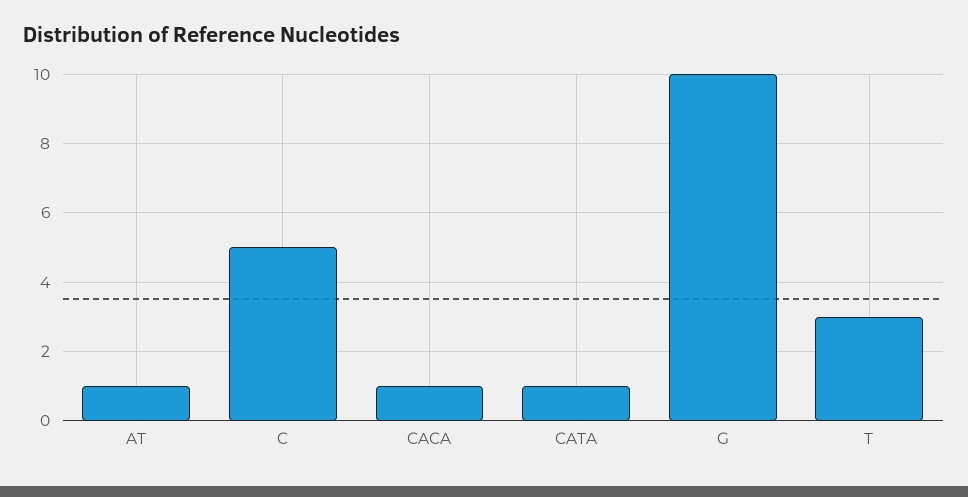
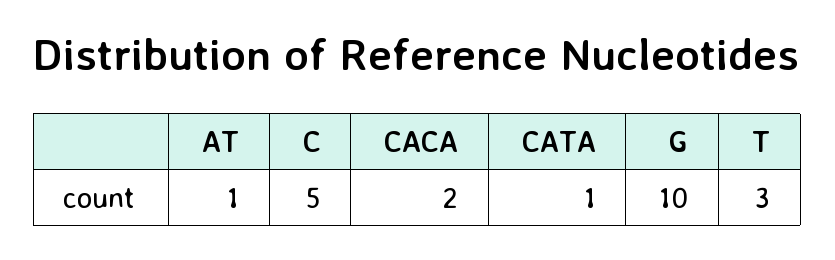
CACA: 1 -> 2

